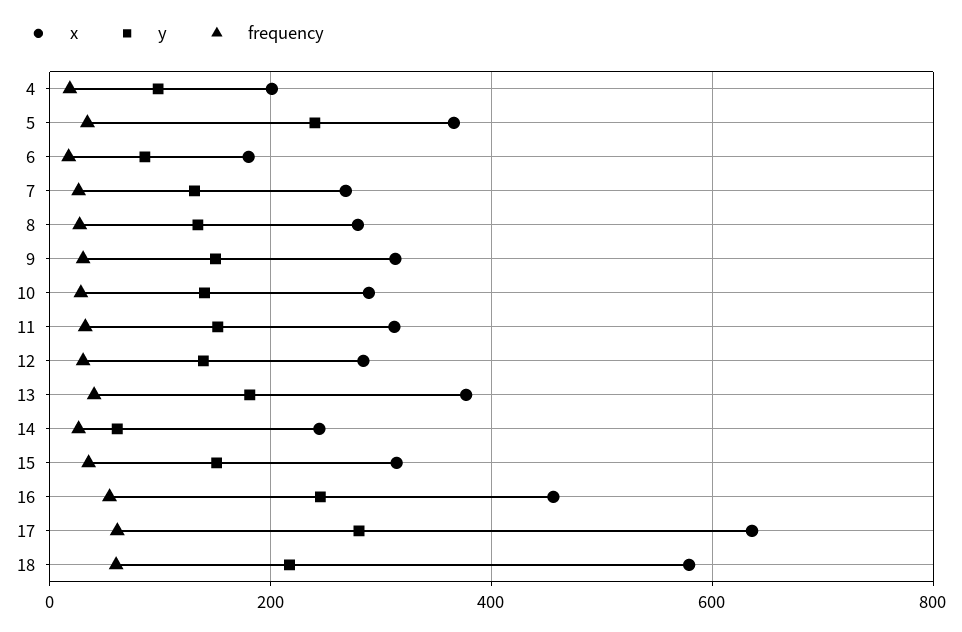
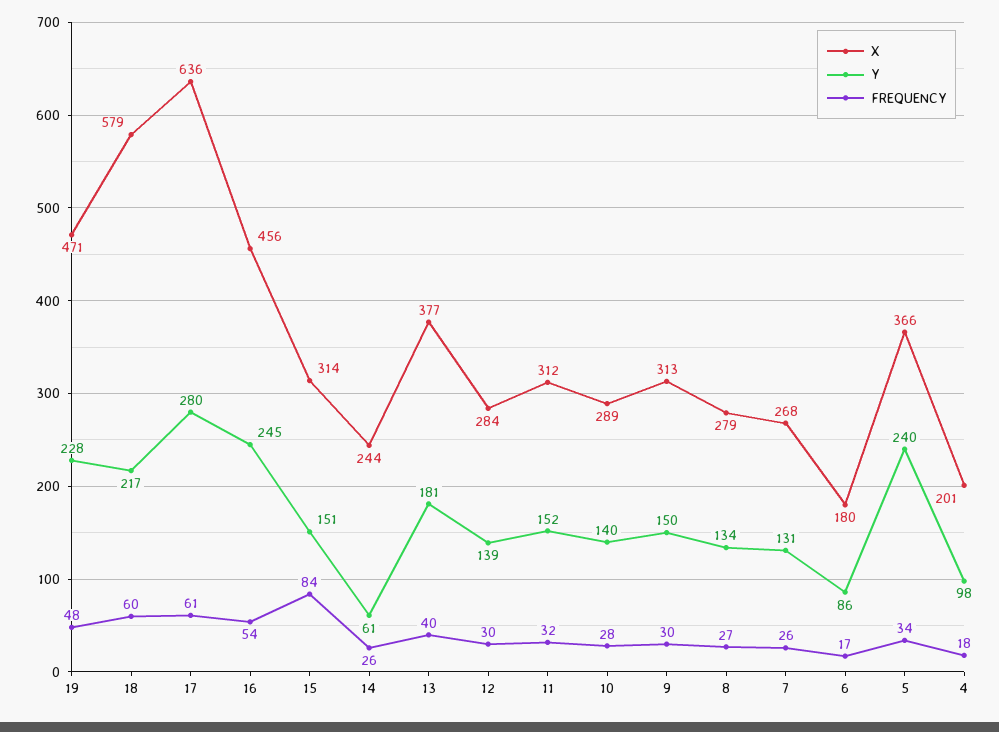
frequency, 15: 40 -> 84
x, 19: none -> 471
y, 19: none -> 228
frequency, 19: none -> 48

